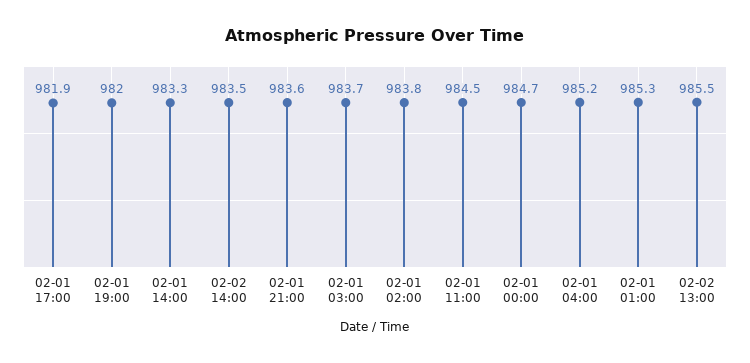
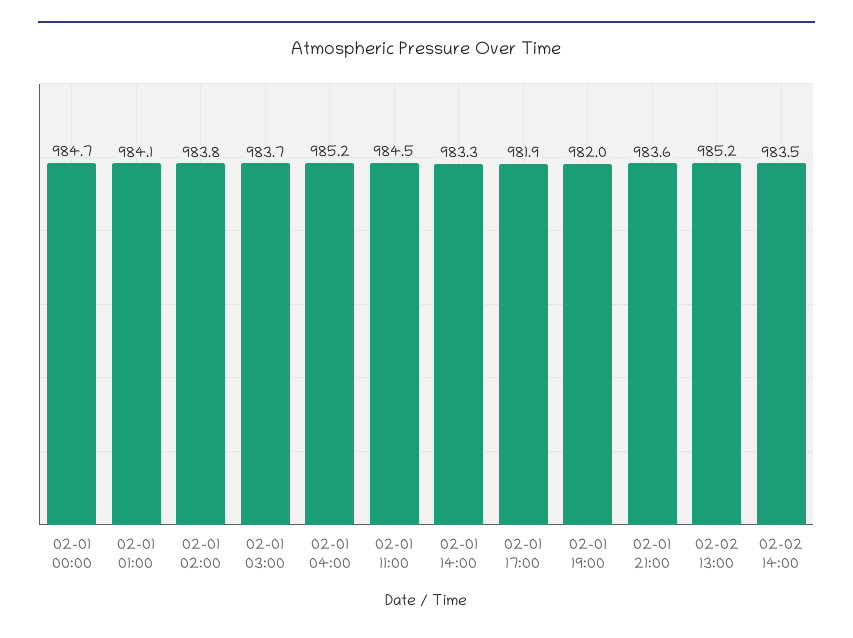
02-01 01:00: 985.3 -> 984.1
02-02 13:00: 985.5 -> 985.2

